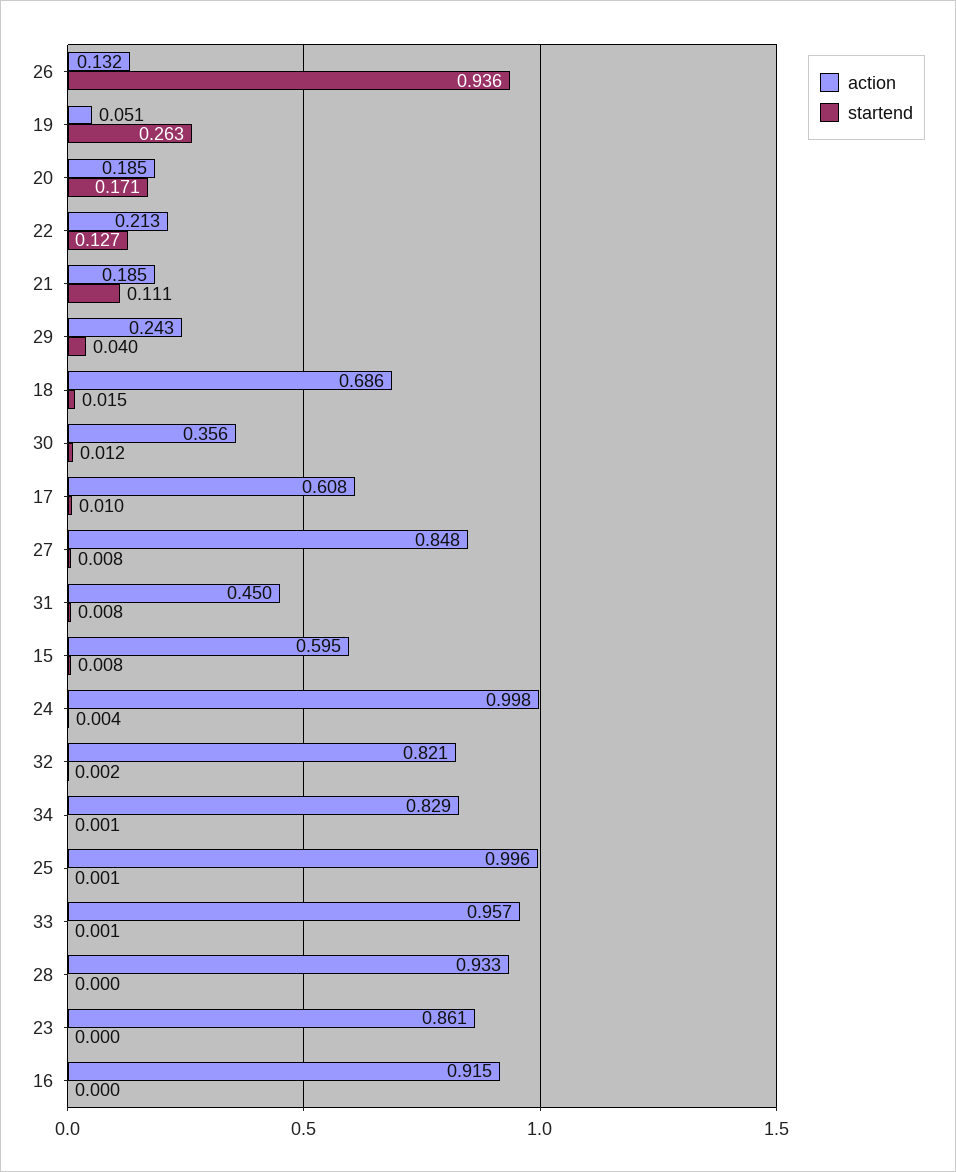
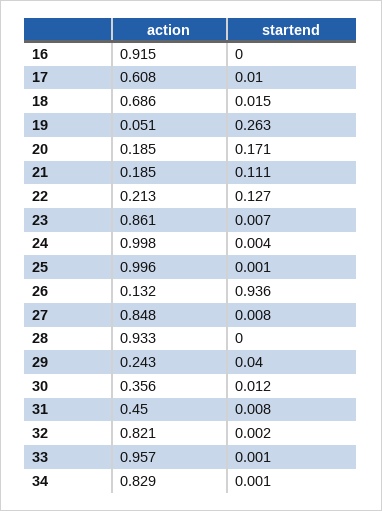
action, 15: 0.595 -> none
startend, 15: 0.008 -> none
startend, 23: 0 -> 0.007

